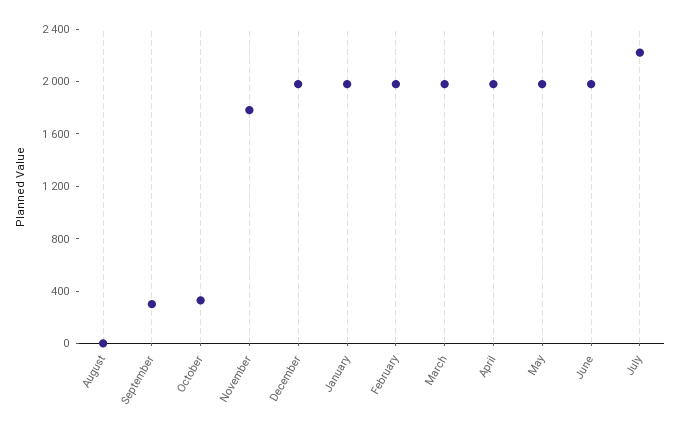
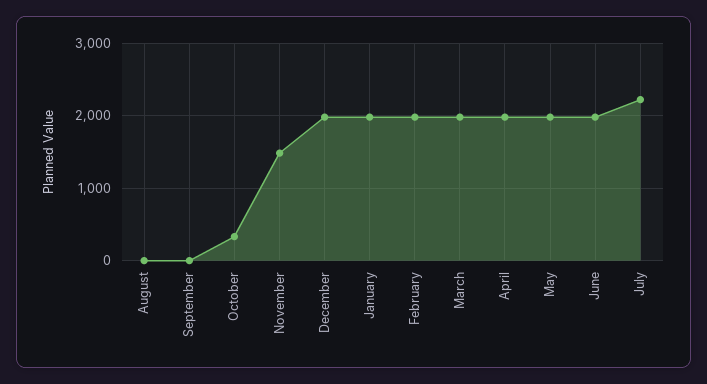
September: 300 -> 0
November: 1800 -> 1500

